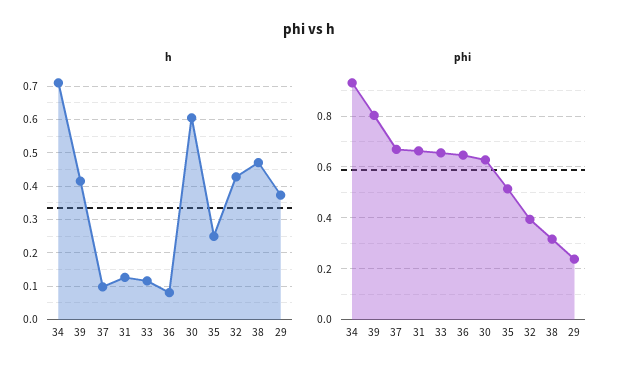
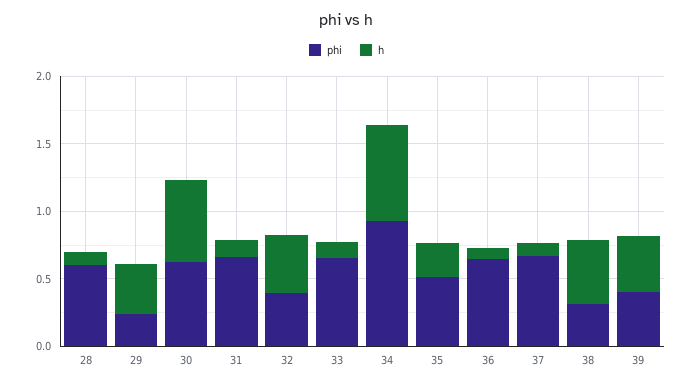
phi, 39: 0.8 -> 0.4
phi, 28: none -> 0.6
h, 28: none -> 0.1

